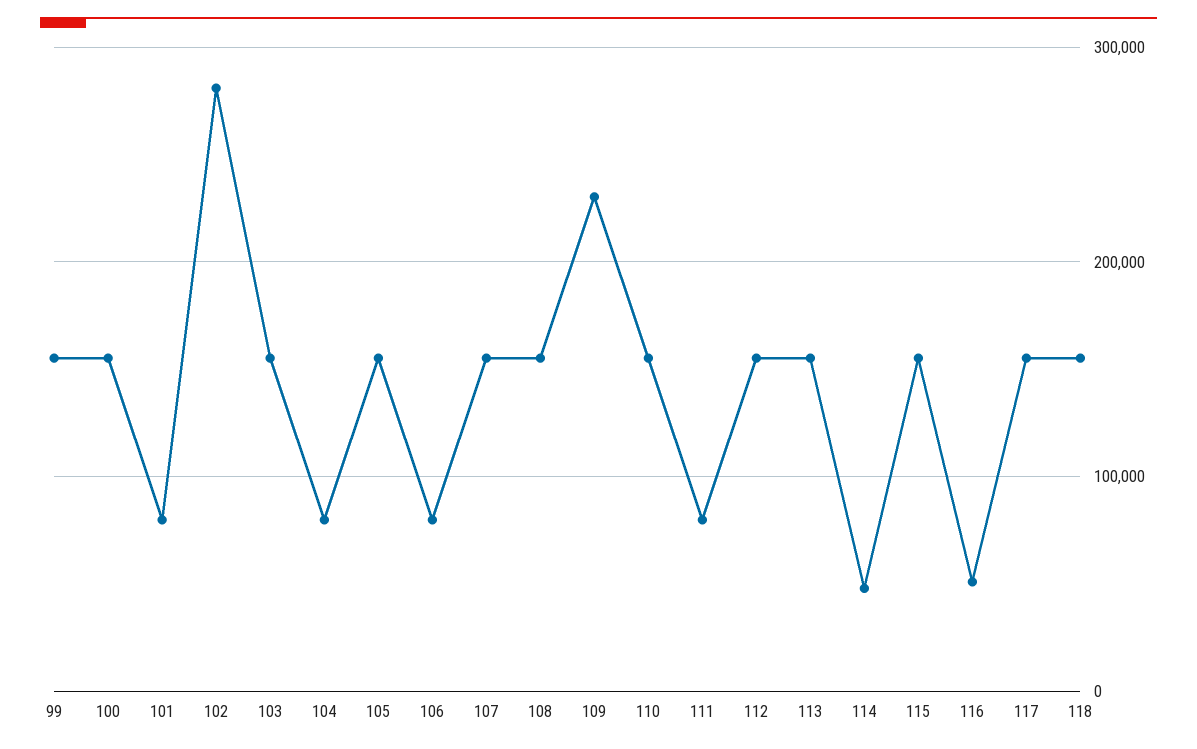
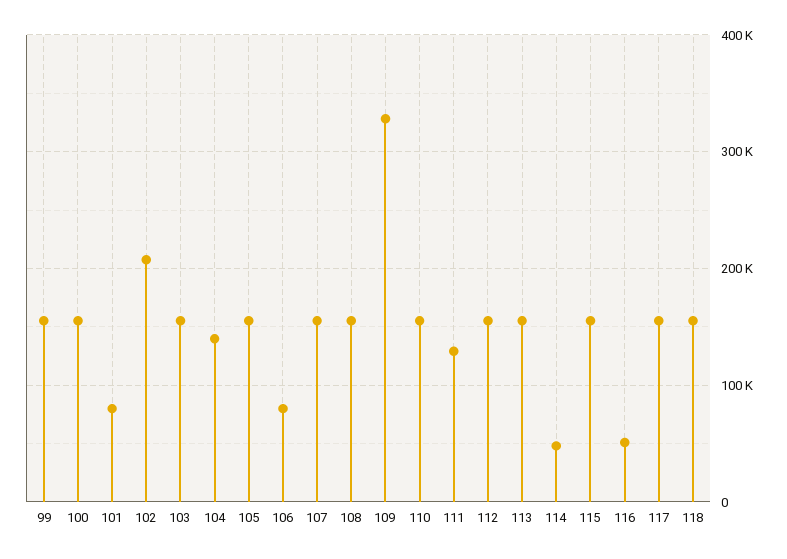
102: 280000 -> 210000
104: 80000 -> 140000
109: 230000 -> 330000
111: 80000 -> 130000

